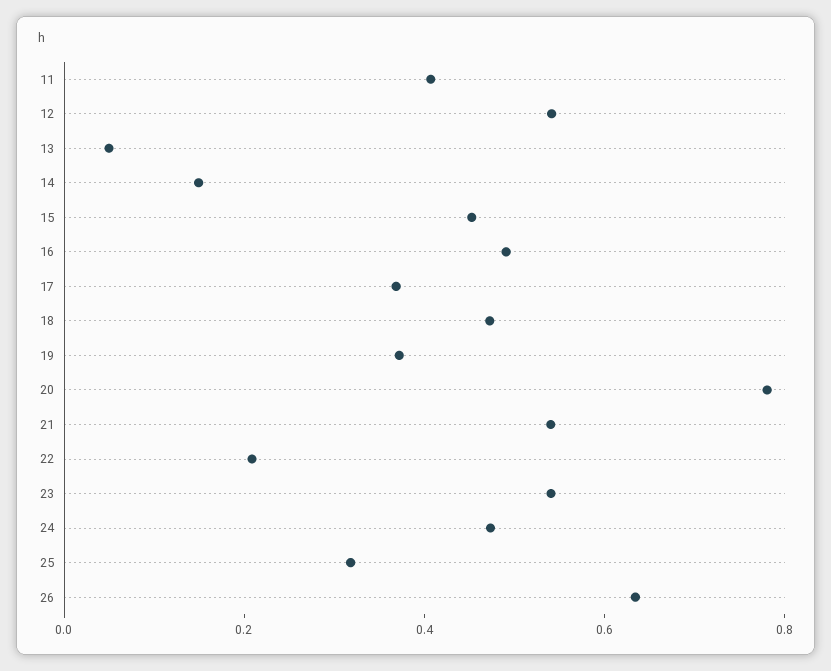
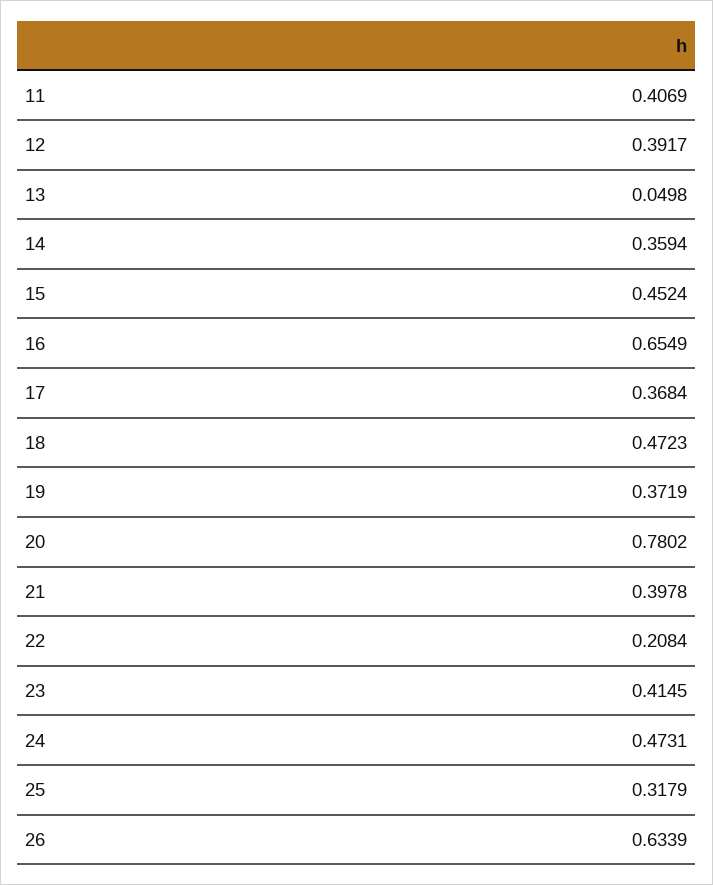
12: 0.55 -> 0.3917
14: 0.15 -> 0.3594
16: 0.5 -> 0.6549
21: 0.55 -> 0.3978
23: 0.55 -> 0.4145

